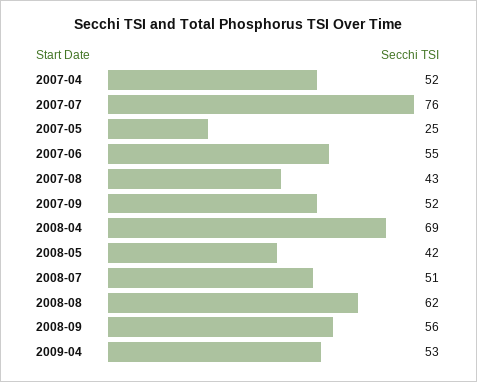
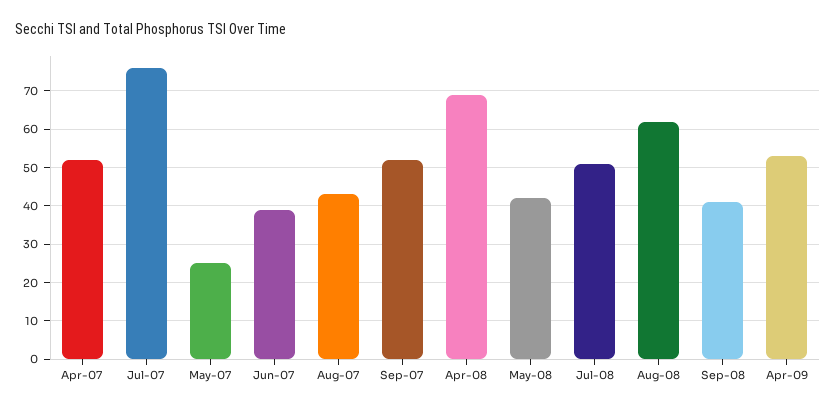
2007-06: 55 -> 40
2008-09: 56 -> 40

